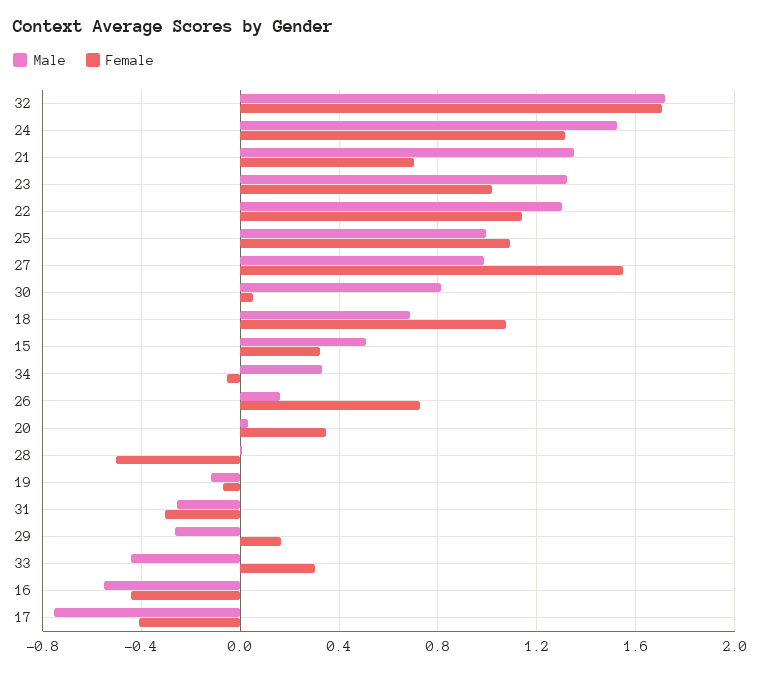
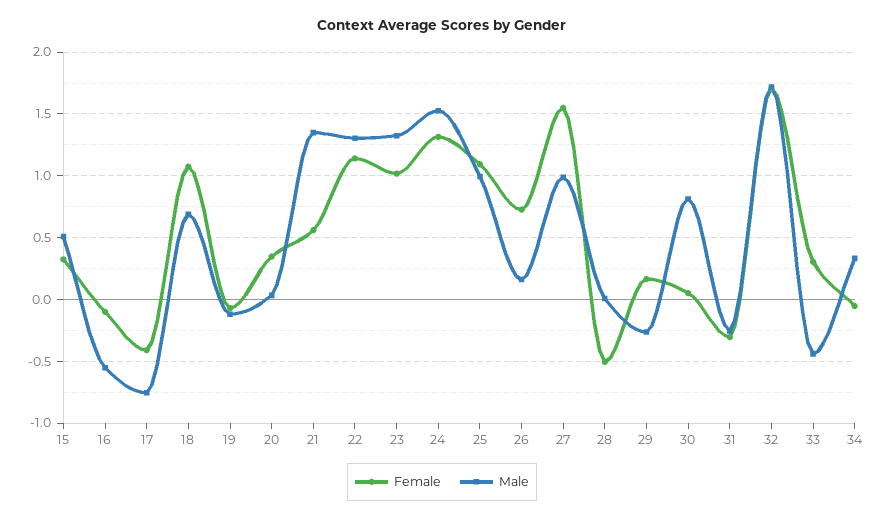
Female, 21: 0.7 -> 0.55
Female, 16: -0.45 -> -0.1

